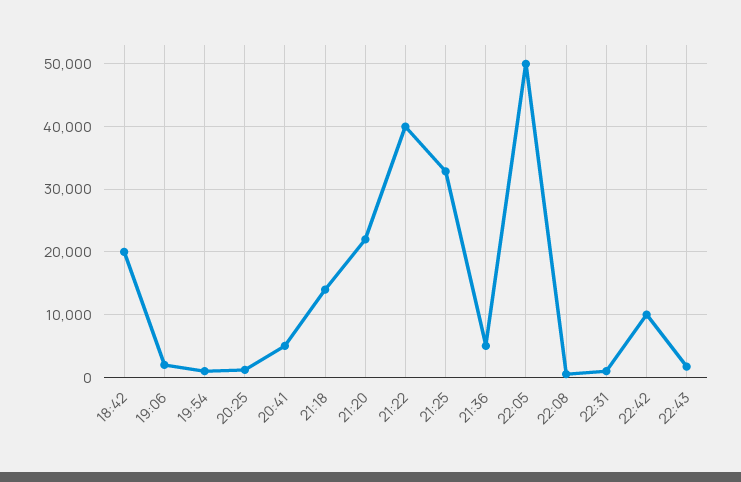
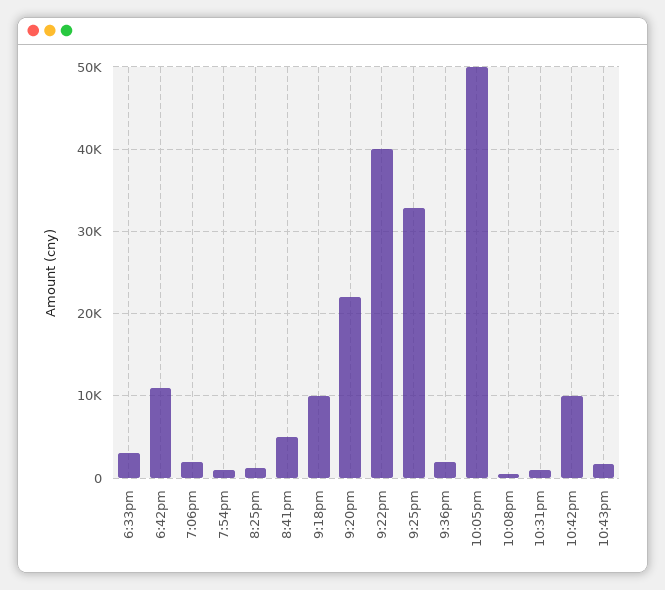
18:42: 20000 -> 11000
21:18: 14000 -> 10000
21:36: 5000 -> 2000
6:33pm: none -> 3000

